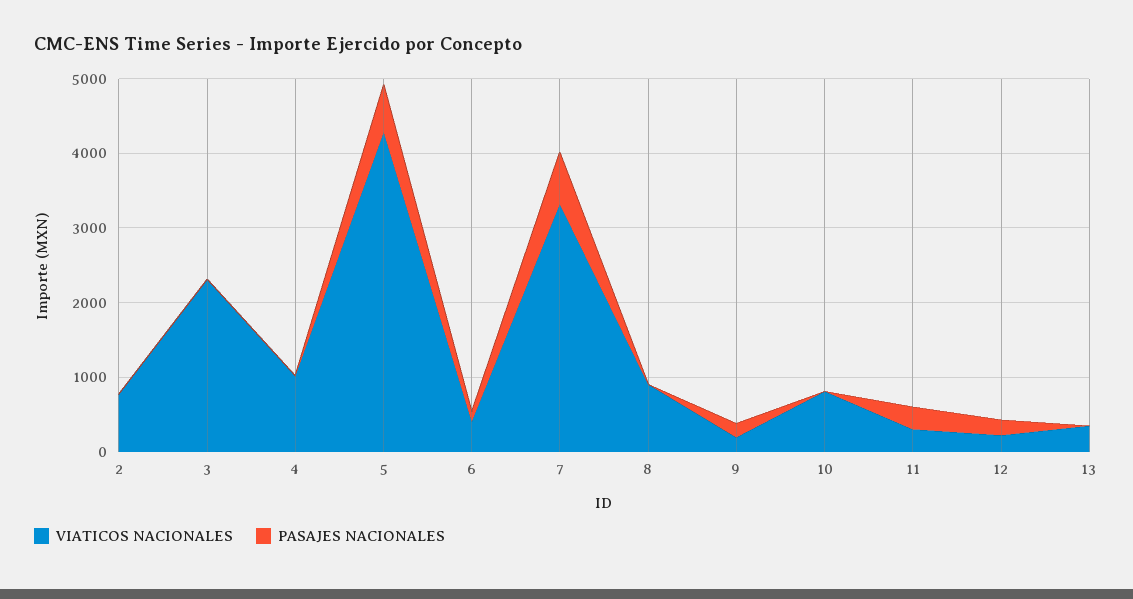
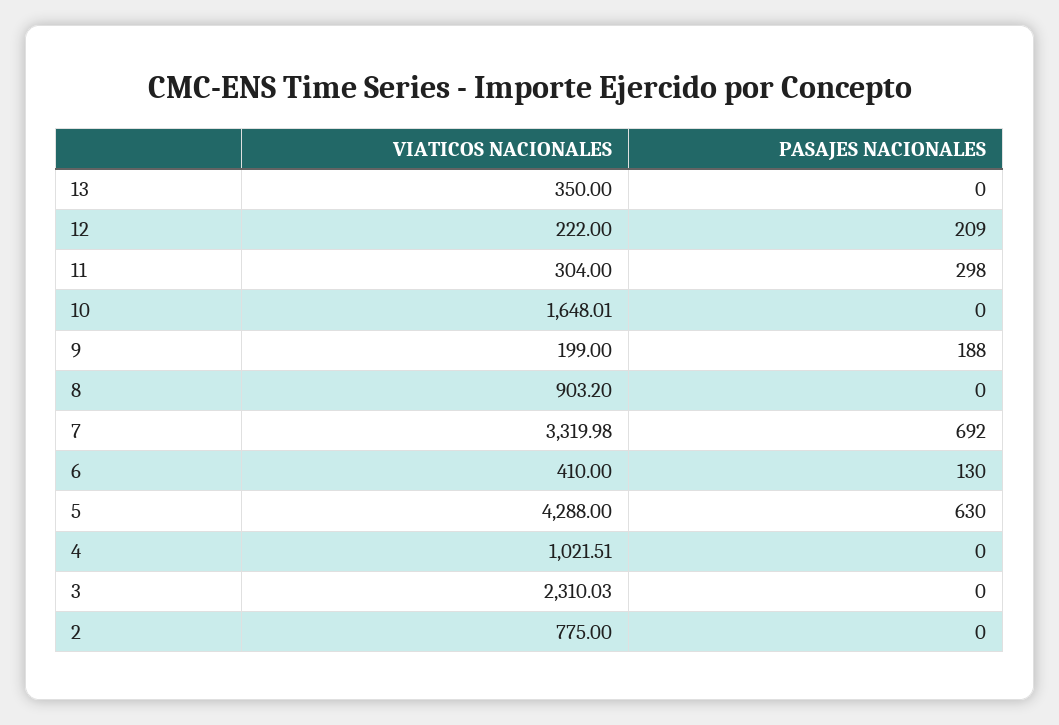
VIATICOS NACIONALES, 10: 800 -> 1648.01

